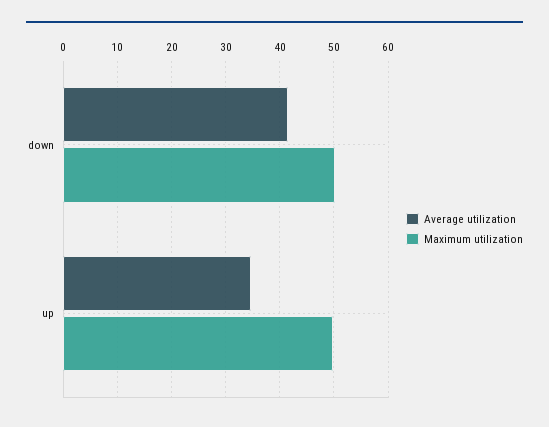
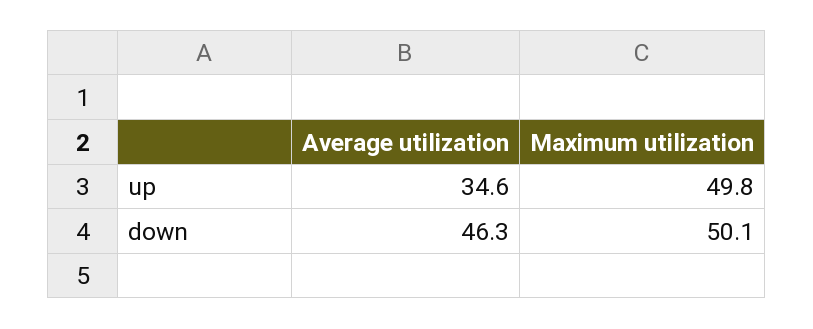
Average utilization, down: 42 -> 46.3

